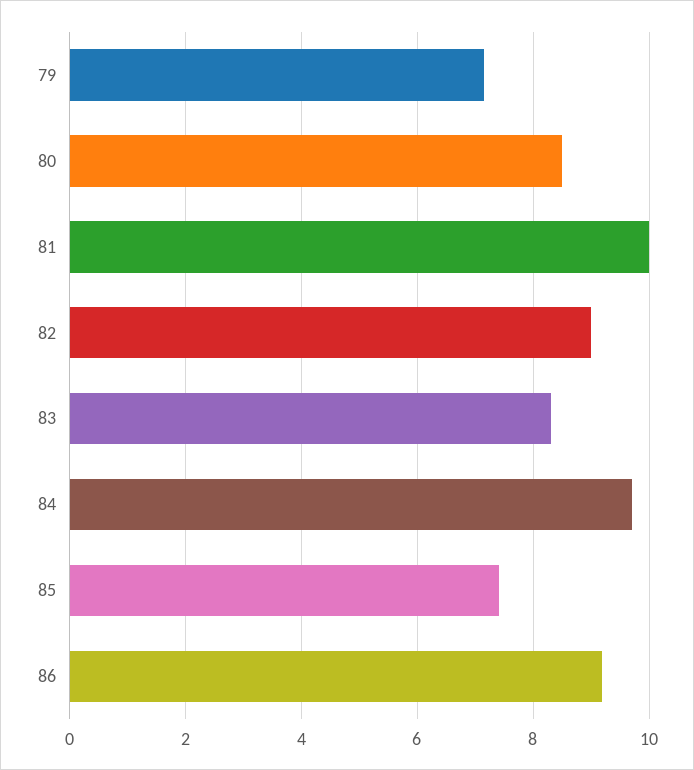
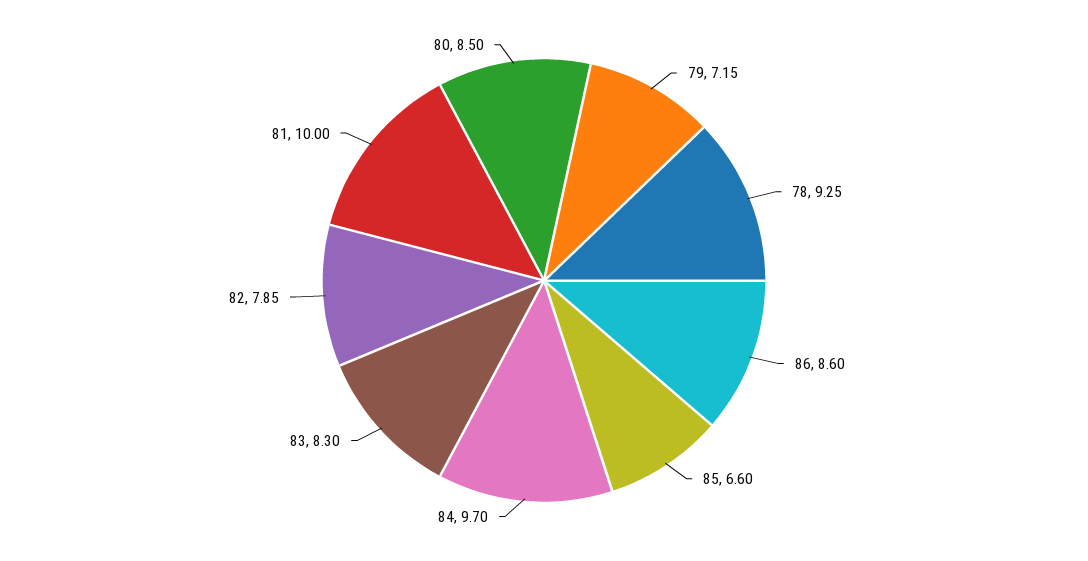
82: 9 -> 7.85
85: 7.4 -> 6.6
86: 9.2 -> 8.6
78: none -> 9.25

